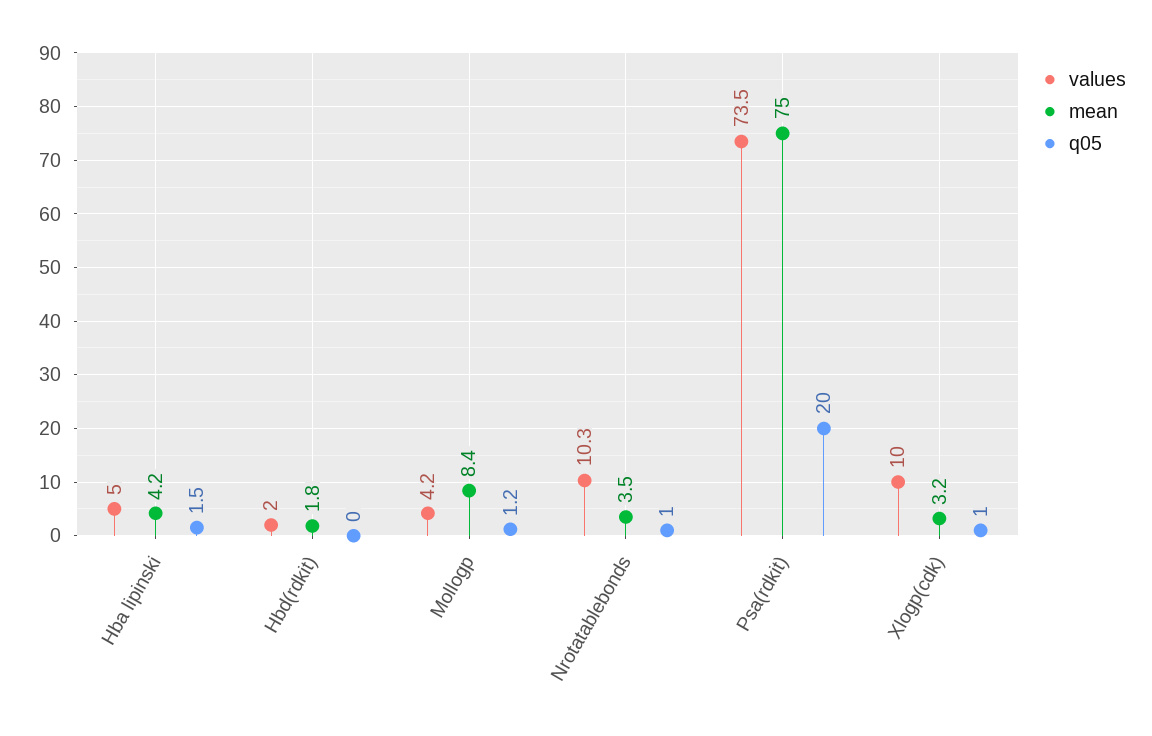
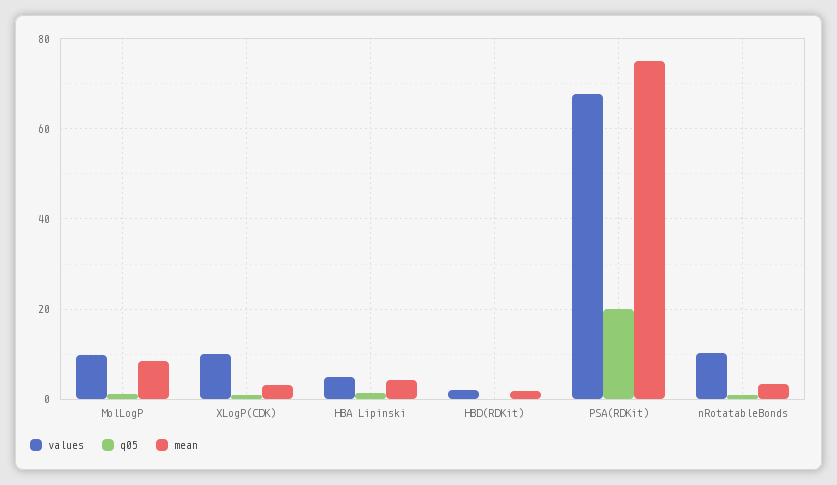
values, Mollogp: 4.2 -> 10
values, Psa(rdkit): 73.5 -> 68

